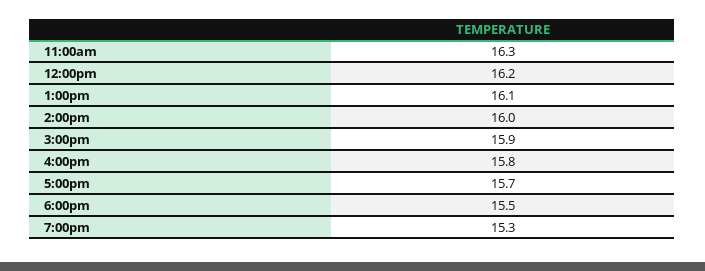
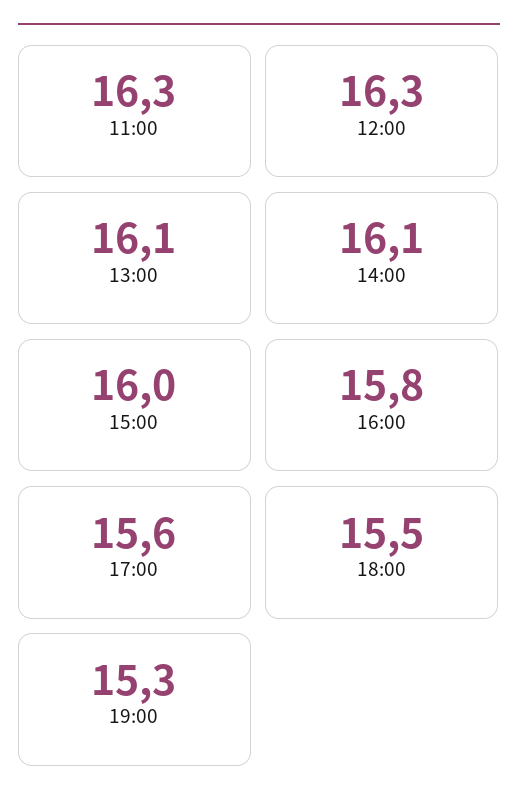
12:00pm: 16.2 -> 16.3
2:00pm: 16 -> 16.1
3:00pm: 15.9 -> 16
5:00pm: 15.7 -> 15.6

